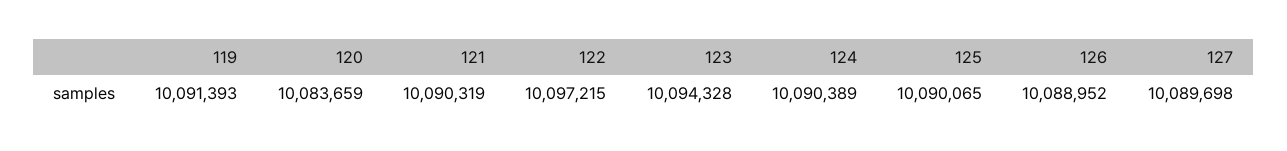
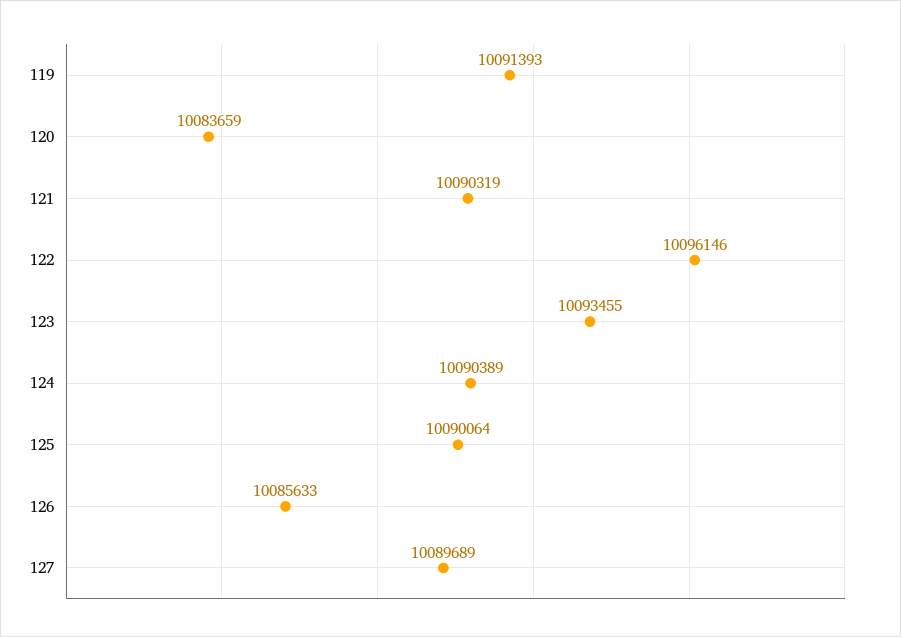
122: 10097215 -> 10096146
123: 10094328 -> 10093455
125: 10090065 -> 10090064
126: 10088952 -> 10085633
127: 10089698 -> 10089689

